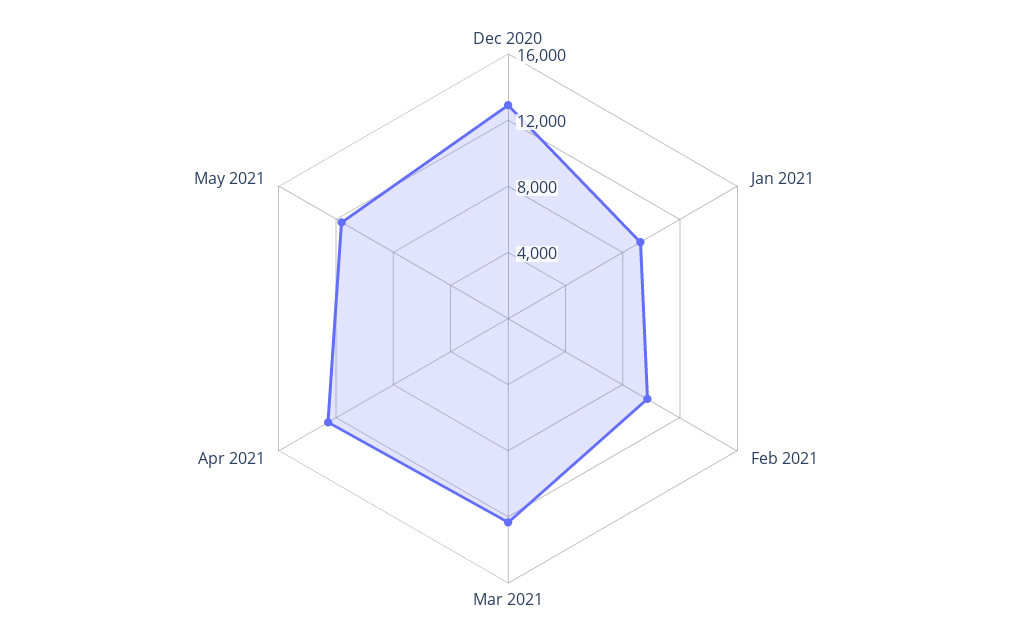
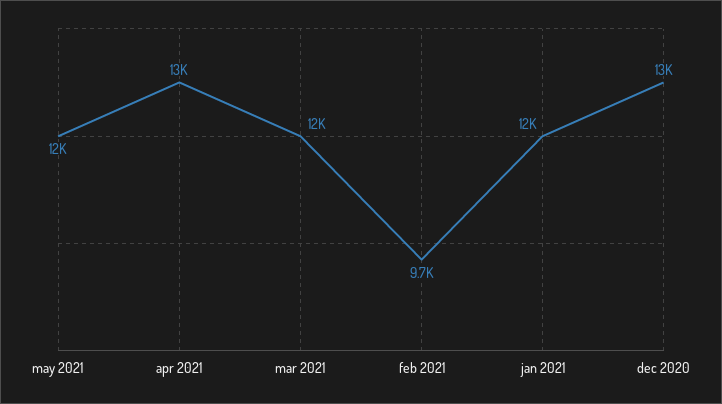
Jan 2021: 9000 -> 12000

